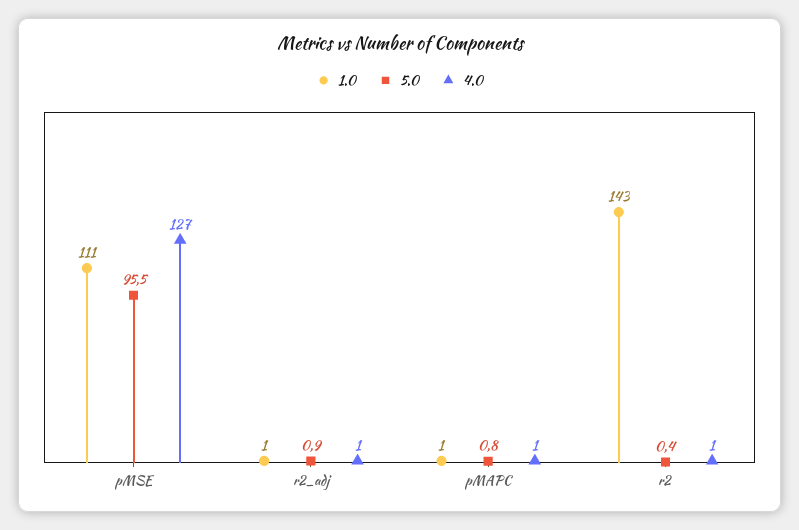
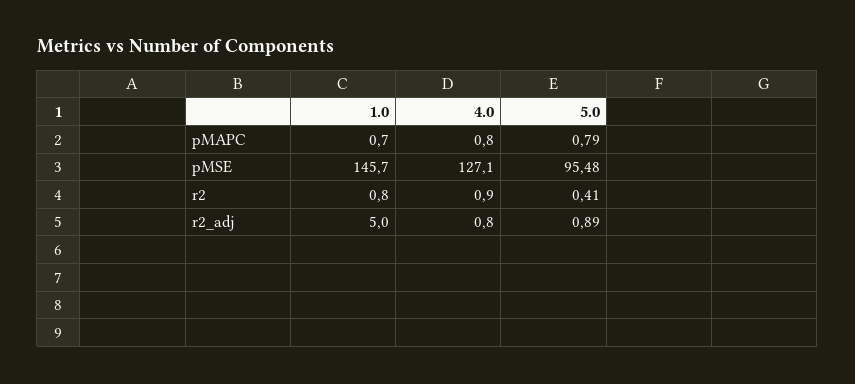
1.0, pMSE: 111 -> 145.7
1.0, r2_adj: 1 -> 5
1.0, r2: 143 -> 0.8

